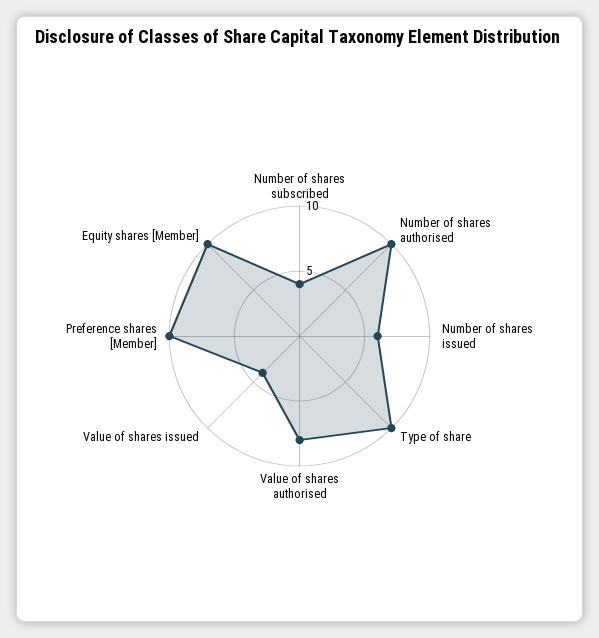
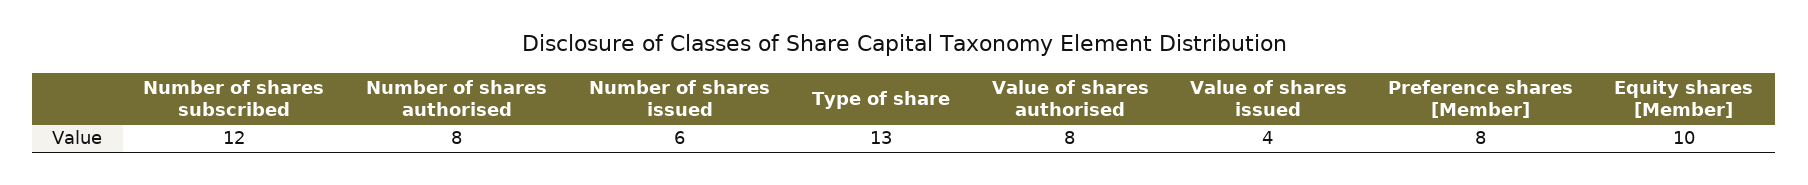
Number of shares subscribed: 4 -> 12
Number of shares authorised: 10 -> 8
Type of share: 10 -> 13
Preference shares [Member]: 10 -> 8

